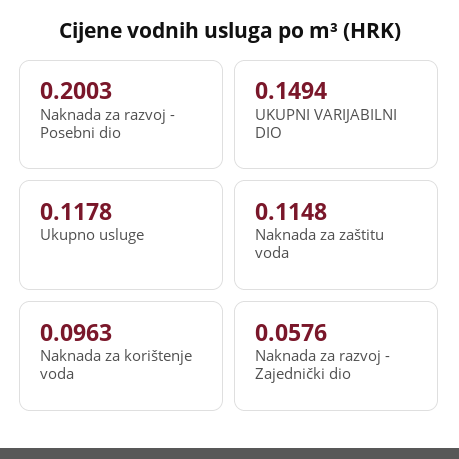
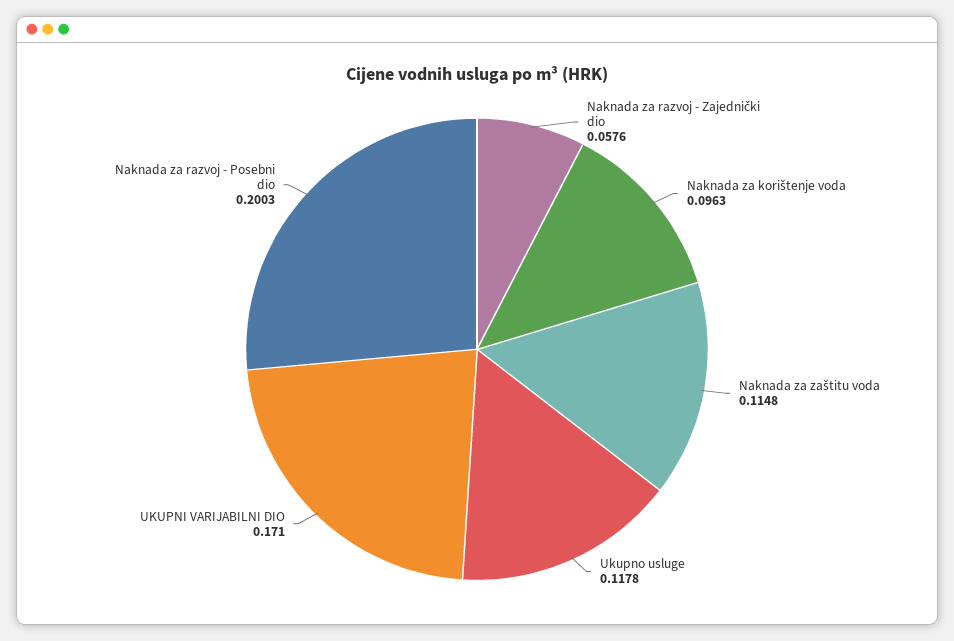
UKUPNI VARIJABILNI DIO: 0.1494 -> 0.171

